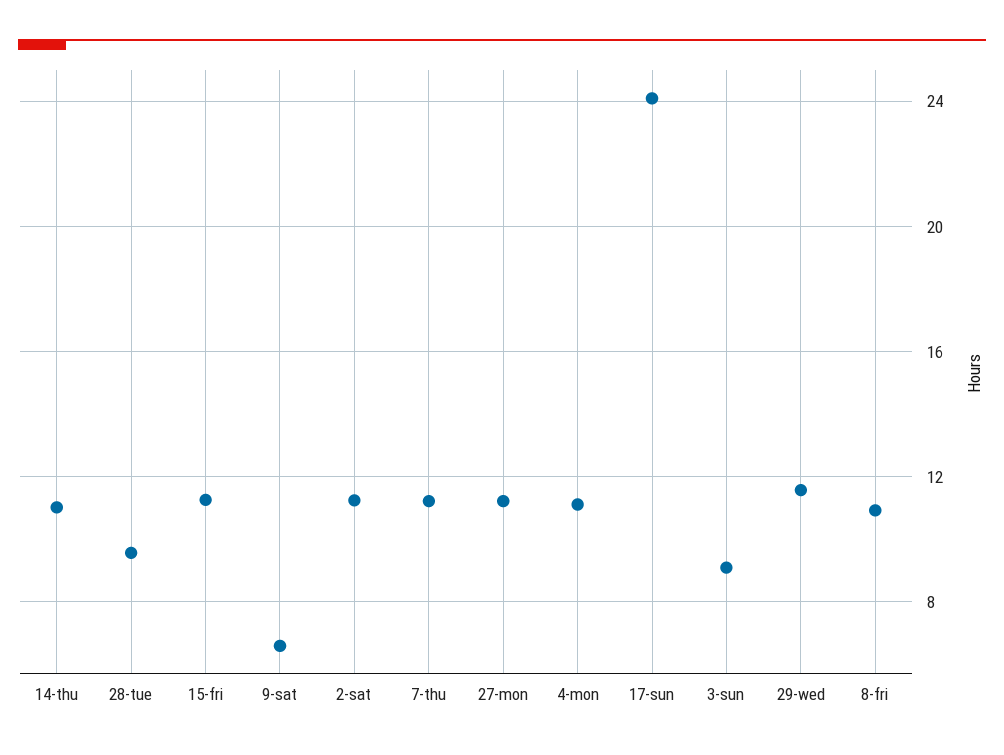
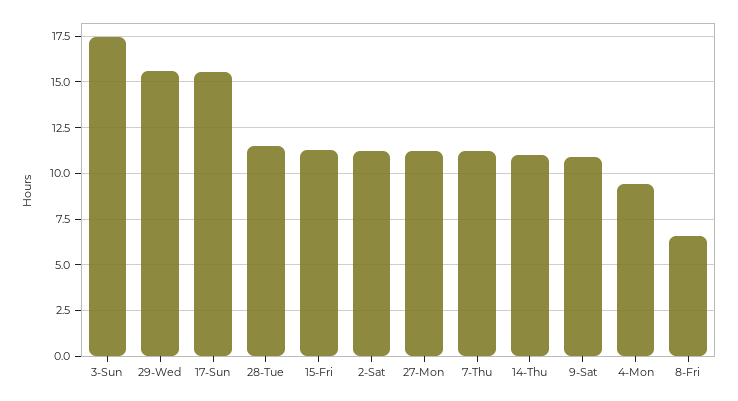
28-tue: 9.5 -> 11.5
9-sat: 6.5 -> 11
4-mon: 11 -> 9.5
17-sun: 24 -> 15.5
3-sun: 9 -> 17.5
29-wed: 11.5 -> 15.5
8-fri: 11 -> 6.5

